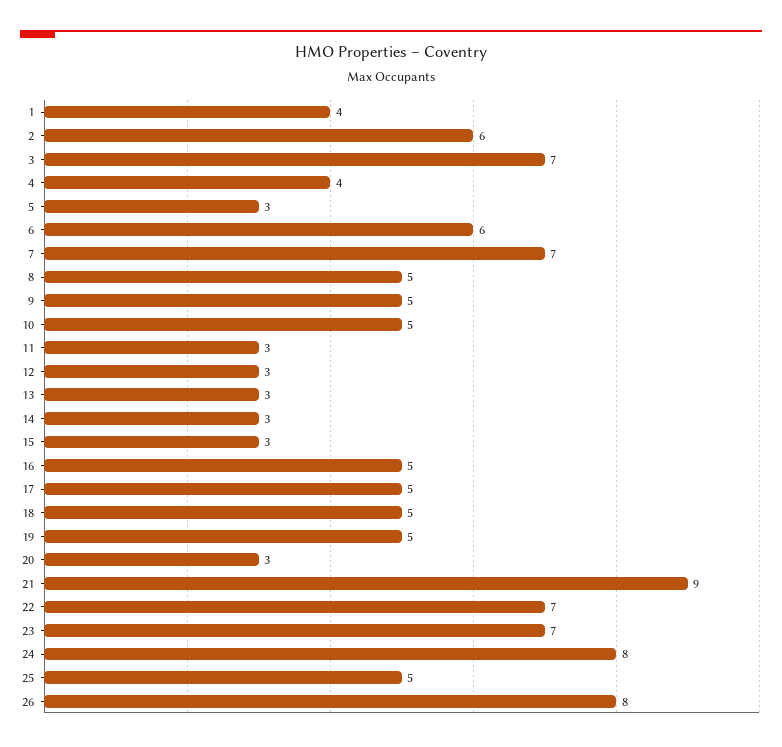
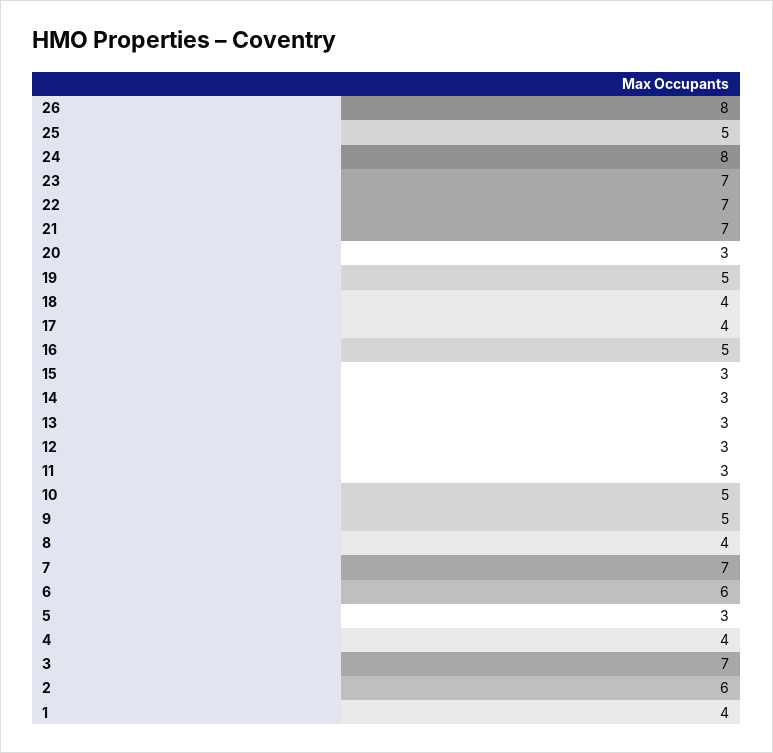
8: 5 -> 4
17: 5 -> 4
18: 5 -> 4
21: 9 -> 7

